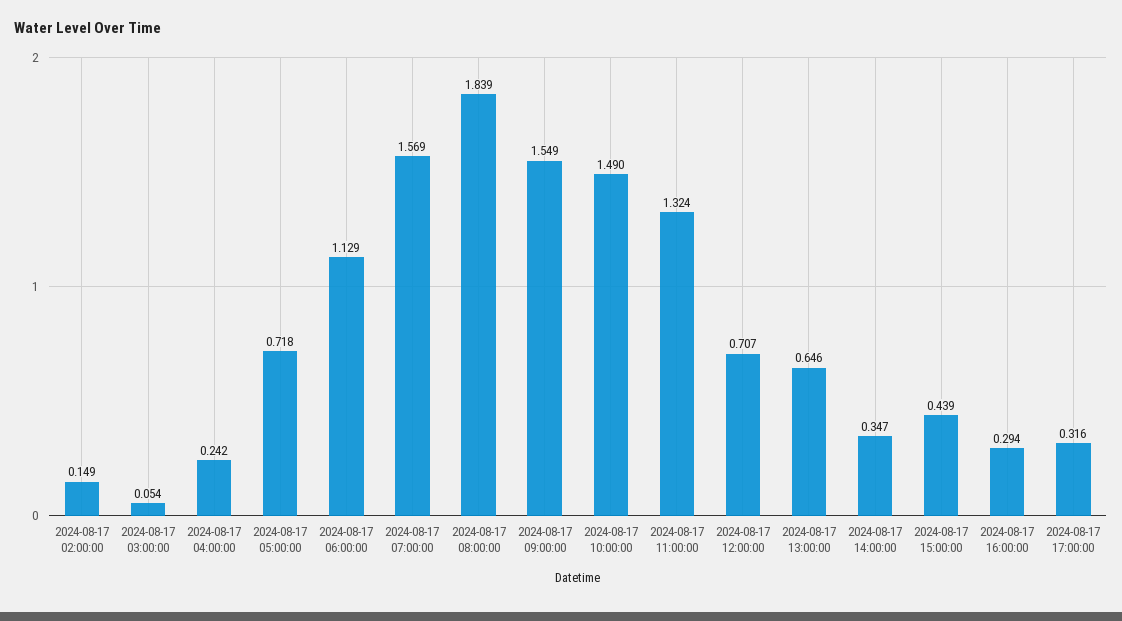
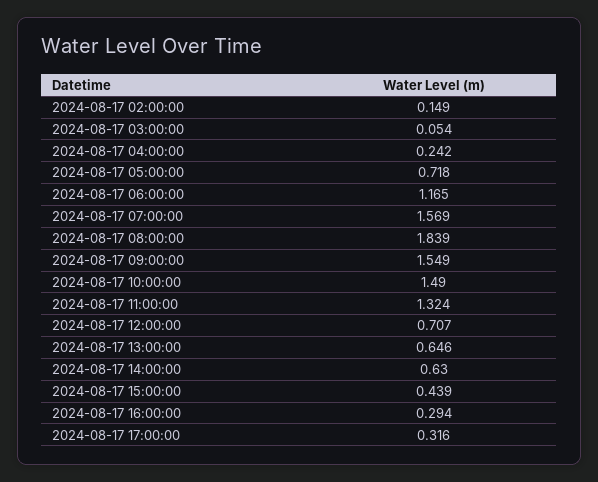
2024-08-17 06:00:00: 1.129 -> 1.165
2024-08-17 14:00:00: 0.347 -> 0.63

